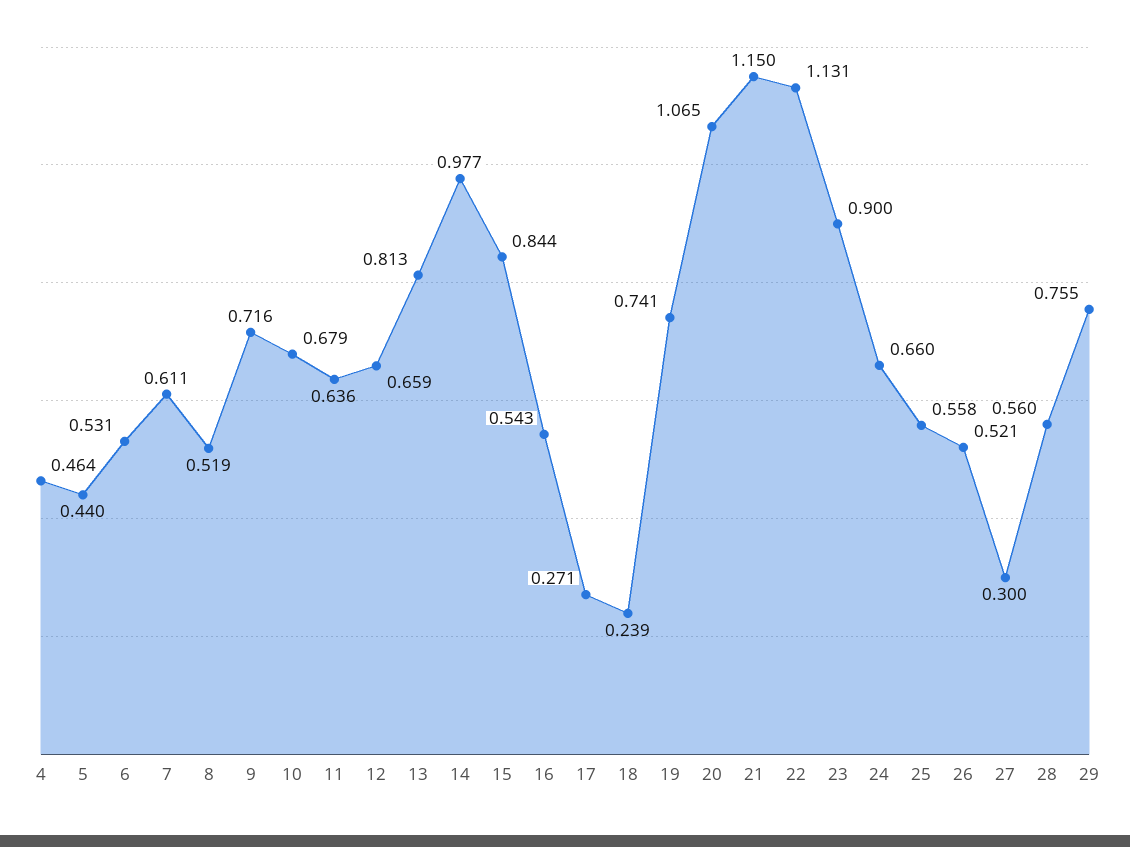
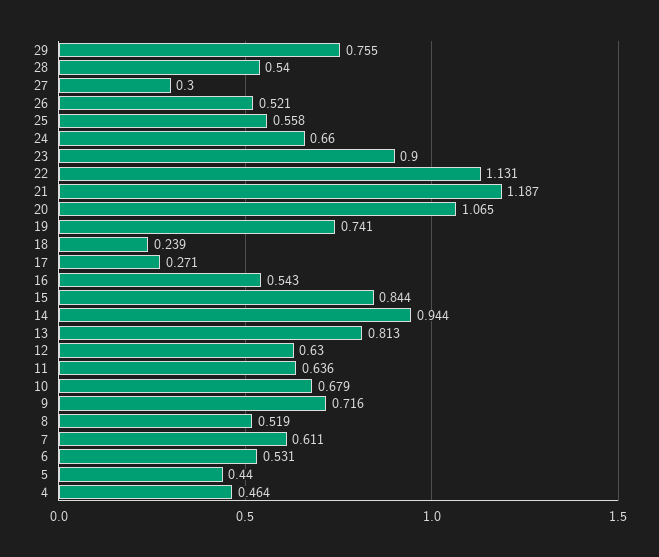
12: 0.659 -> 0.63
14: 0.977 -> 0.944
21: 1.15 -> 1.187
28: 0.56 -> 0.54

